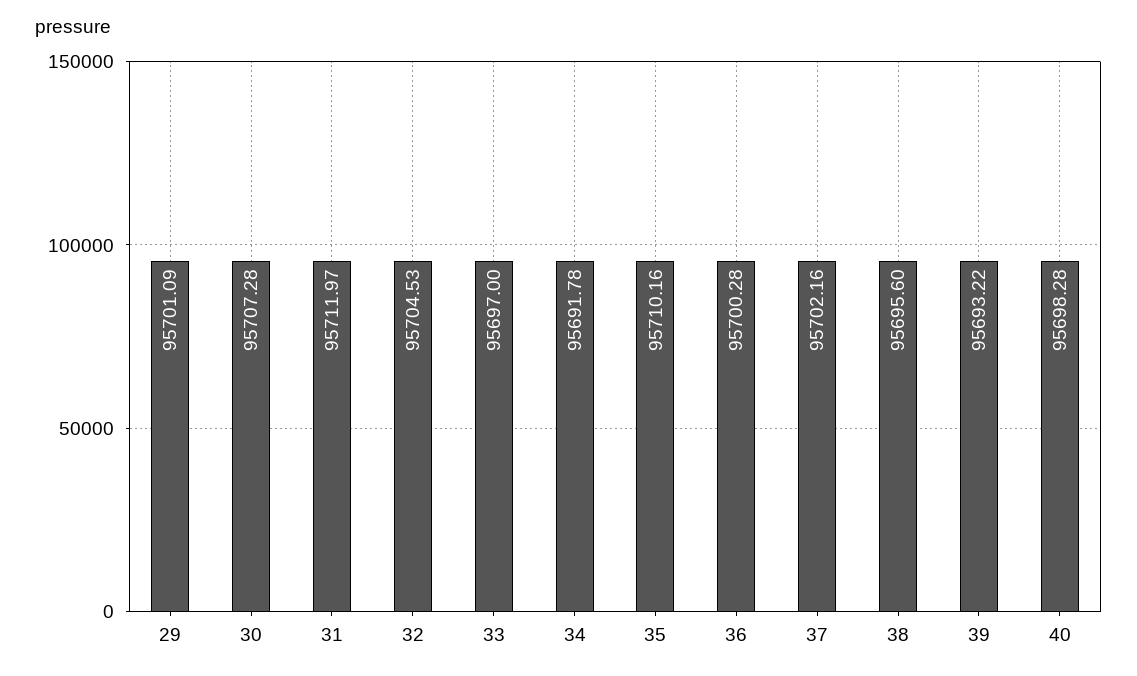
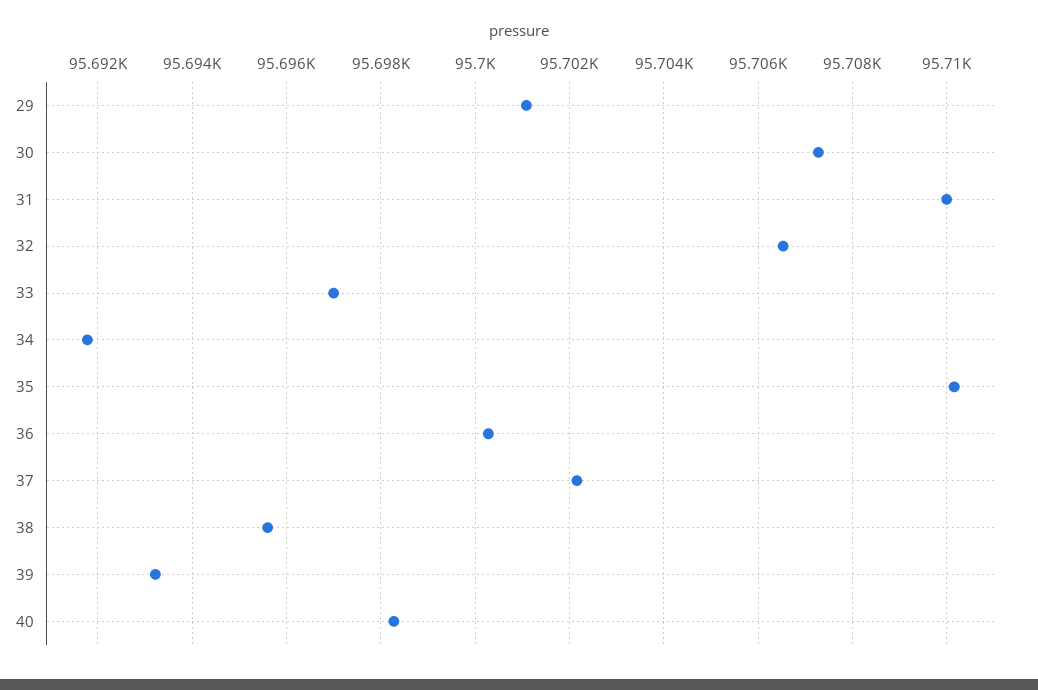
31: 95711.97 -> 95710
32: 95704.53 -> 95706.6

